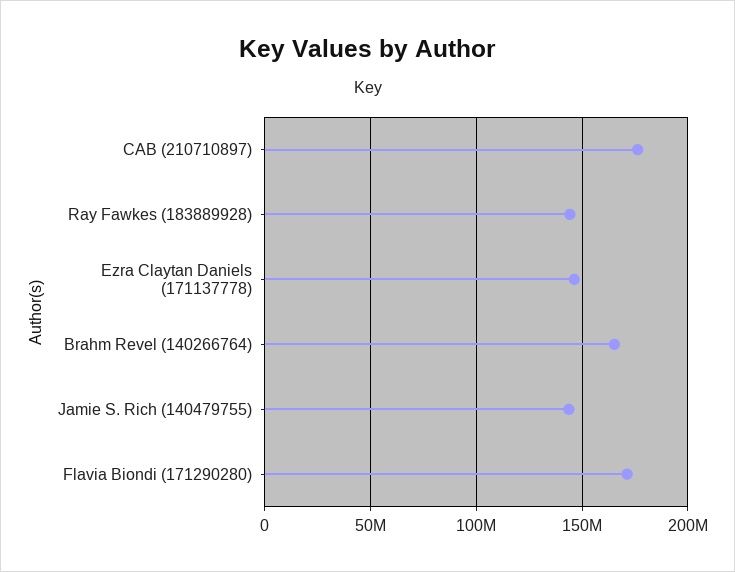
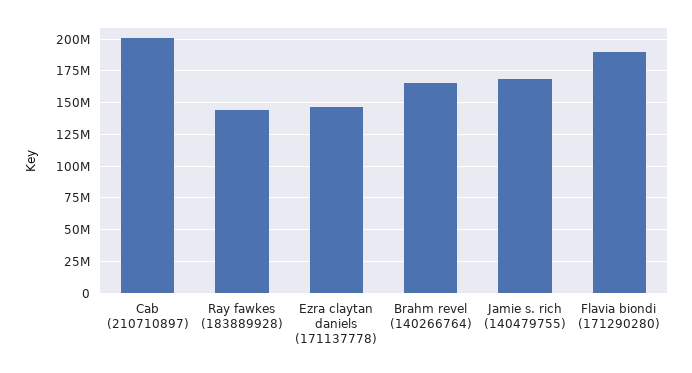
CAB (210710897): 175000000 -> 200000000
Jamie S. Rich (140479755): 145000000 -> 170000000
Flavia Biondi (171290280): 170000000 -> 190000000

